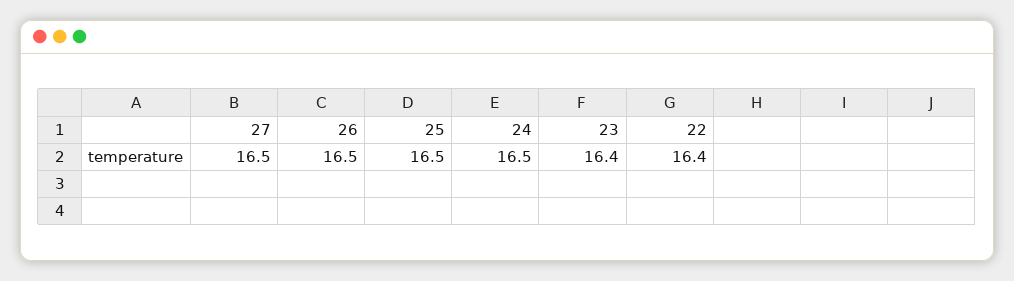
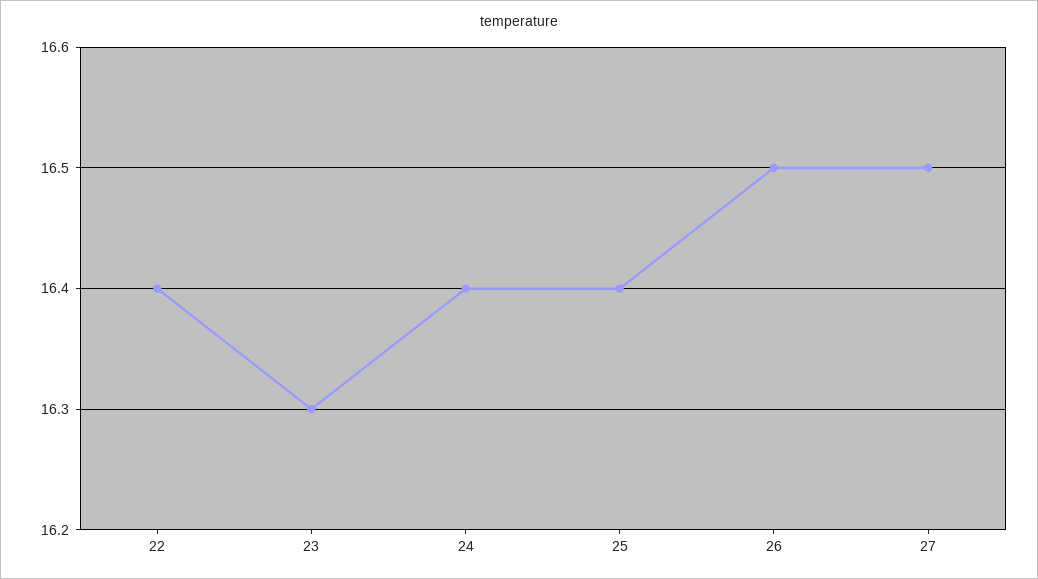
25: 16.5 -> 16.4
24: 16.5 -> 16.4
23: 16.4 -> 16.3

